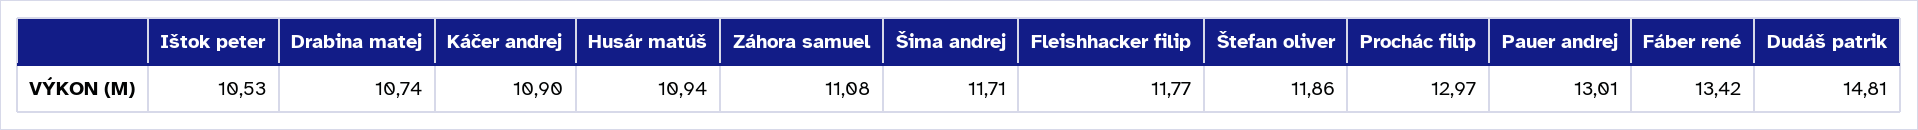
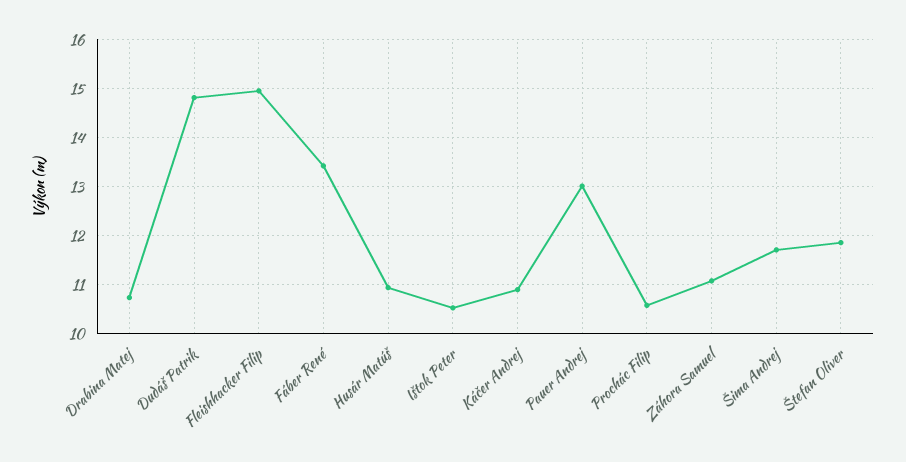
Fleishhacker filip: 11.77 -> 15
Prochác filip: 12.97 -> 10.6

